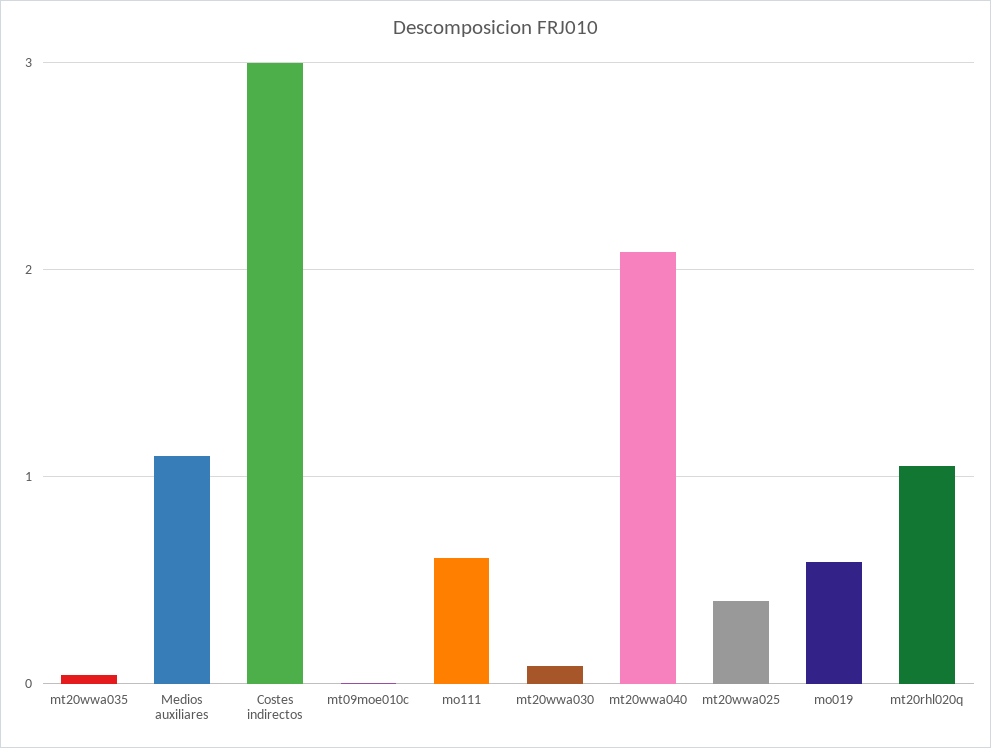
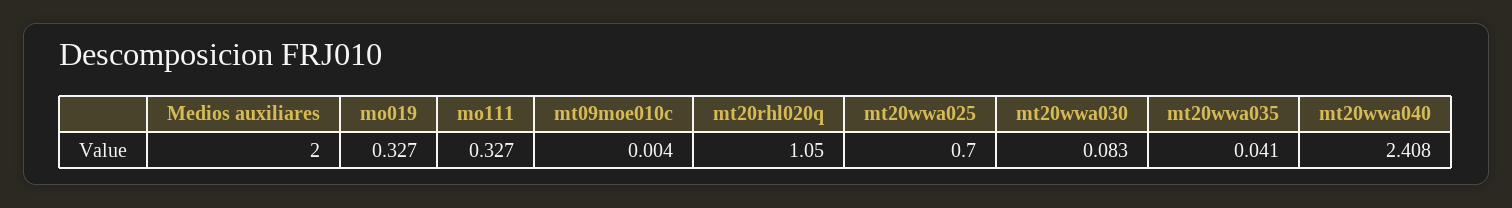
Medios auxiliares: 1.1 -> 2
Costes indirectos: 3 -> none
mo111: 0.6 -> 0.327
mt20wwa040: 2.1 -> 2.408
mt20wwa025: 0.4 -> 0.7
mo019: 0.6 -> 0.327

